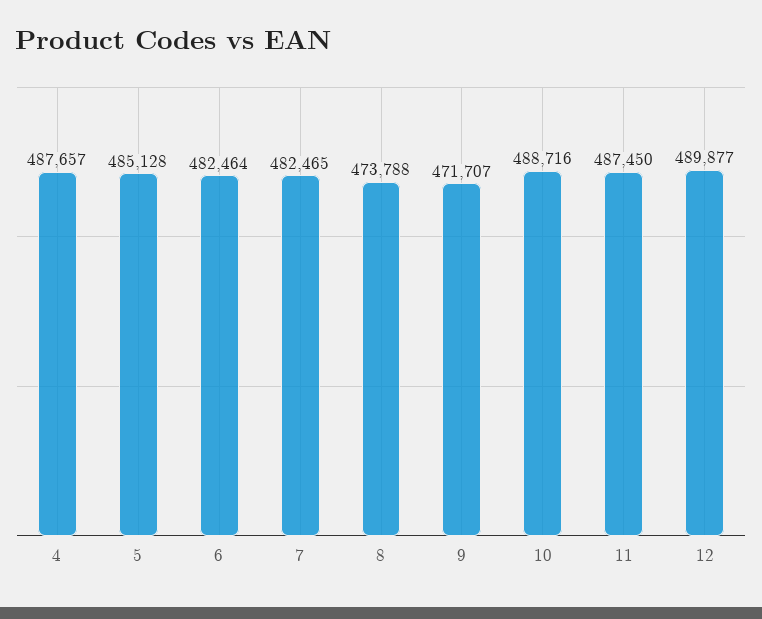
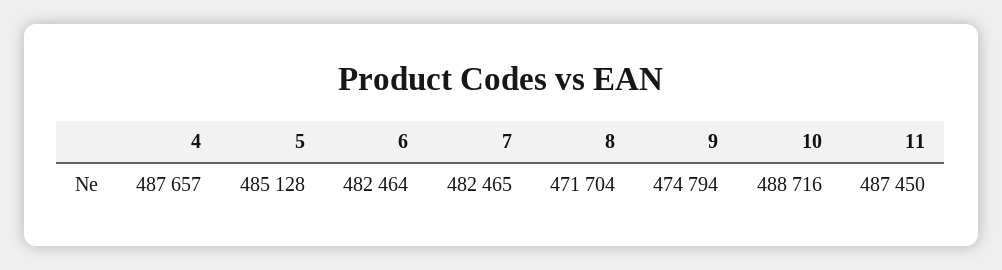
8: 473788 -> 471704
9: 471707 -> 474794
12: 489877 -> none

